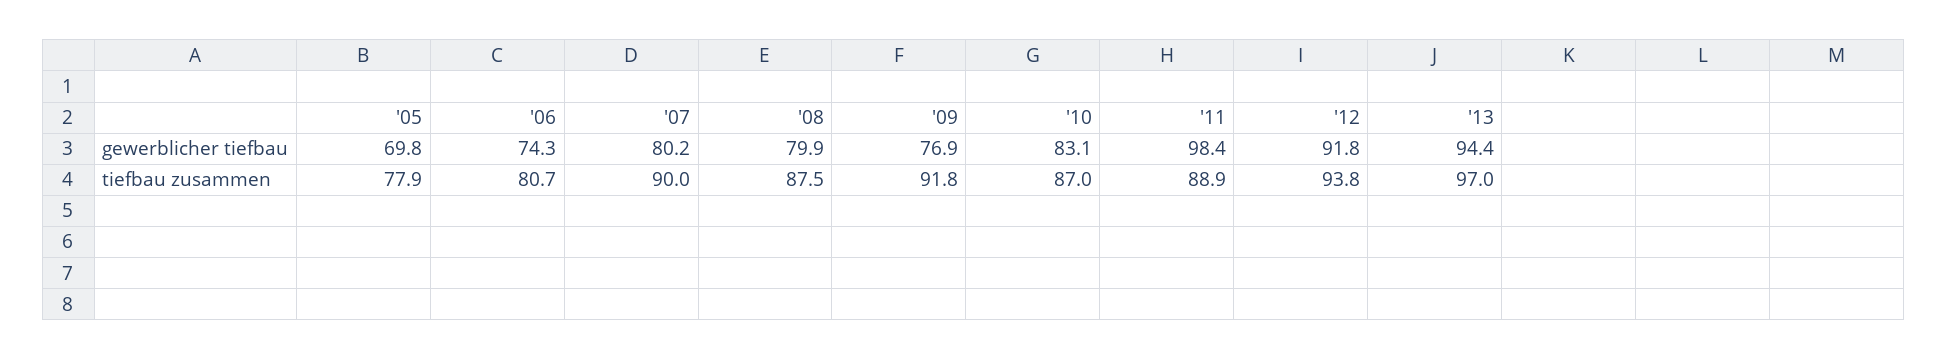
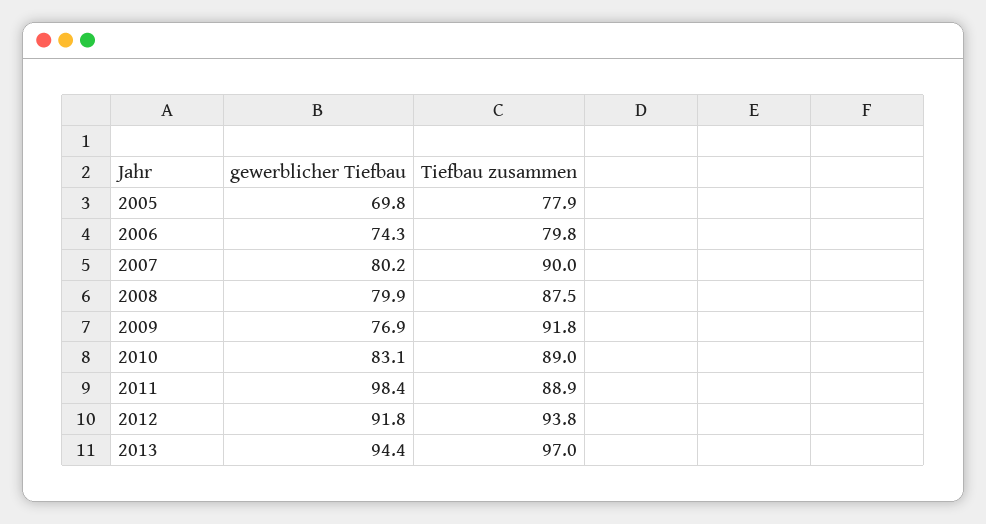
'06, tiefbau zusammen: 80.7 -> 79.8
'10, tiefbau zusammen: 87 -> 89

